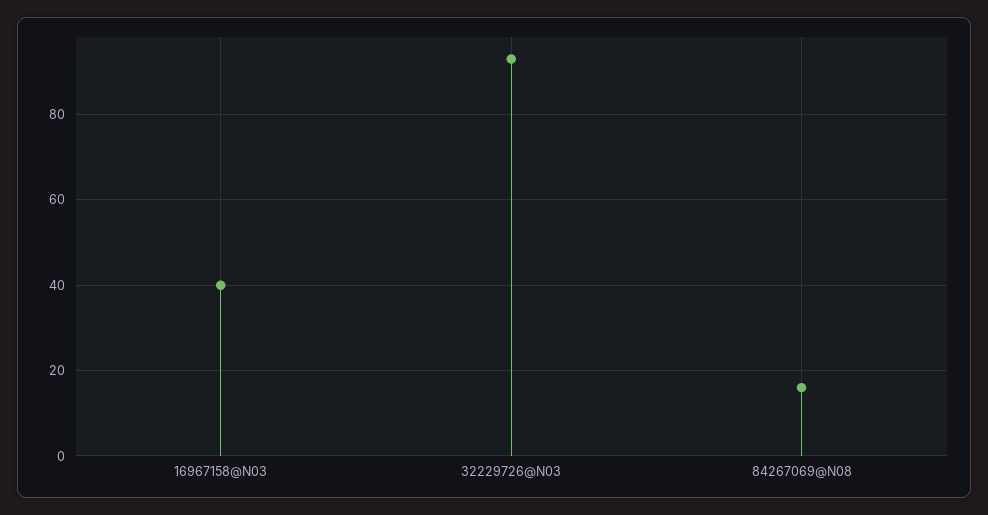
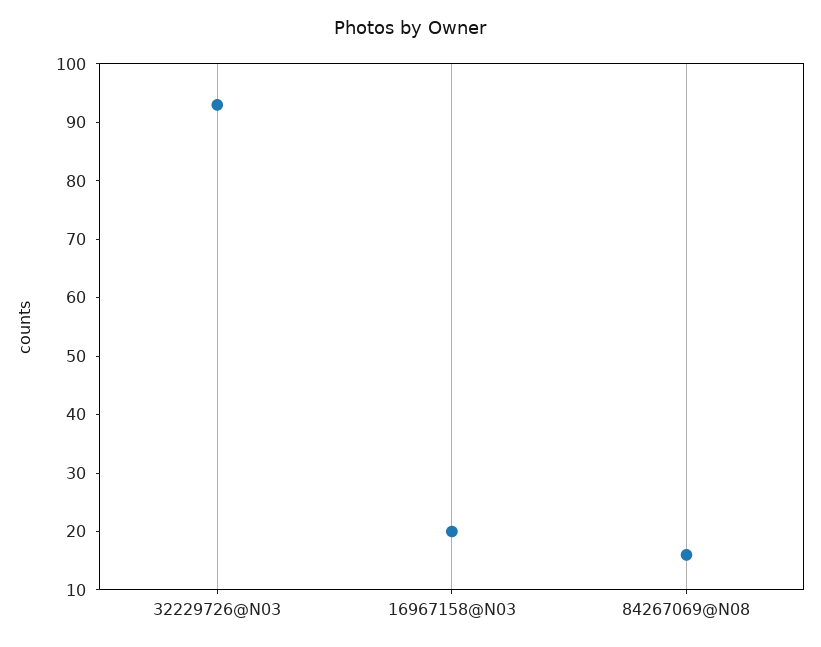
16967158@N03: 40 -> 20

